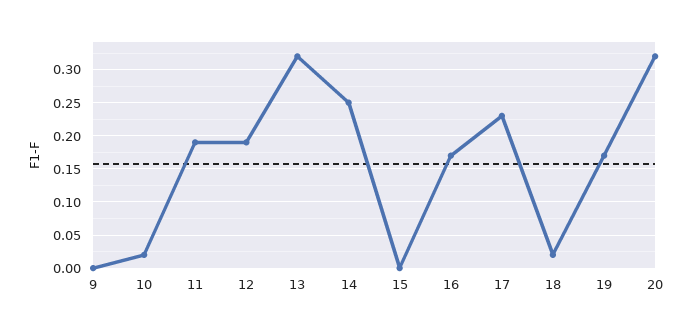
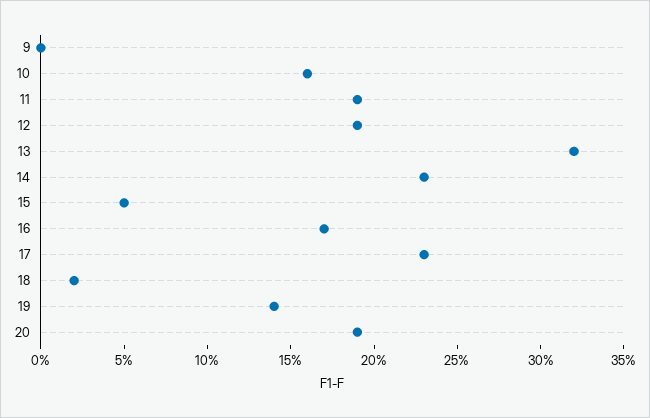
10: 0.02 -> 0.16
14: 0.25 -> 0.23
15: 0 -> 0.05
19: 0.17 -> 0.14
20: 0.32 -> 0.19

